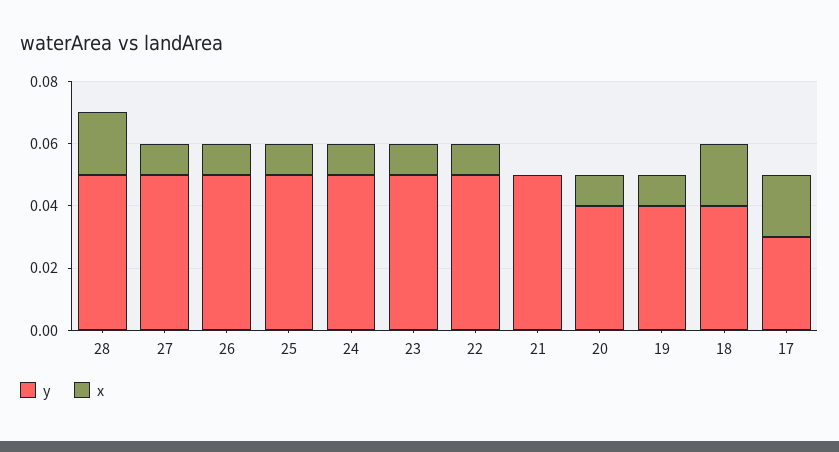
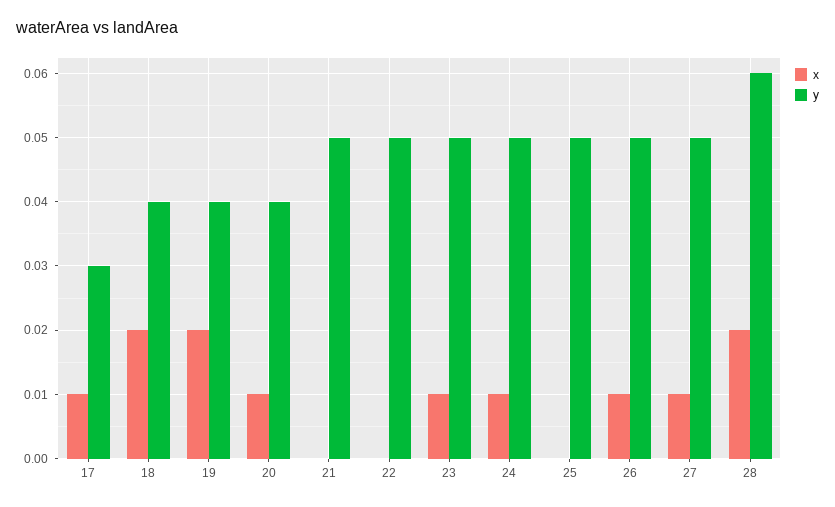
y, 28: 0.05 -> 0.06
x, 25: 0.01 -> 0
x, 22: 0.01 -> 0
x, 19: 0.01 -> 0.02
x, 17: 0.02 -> 0.01

